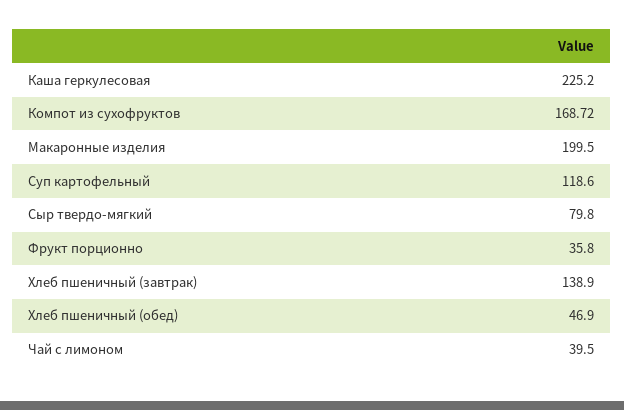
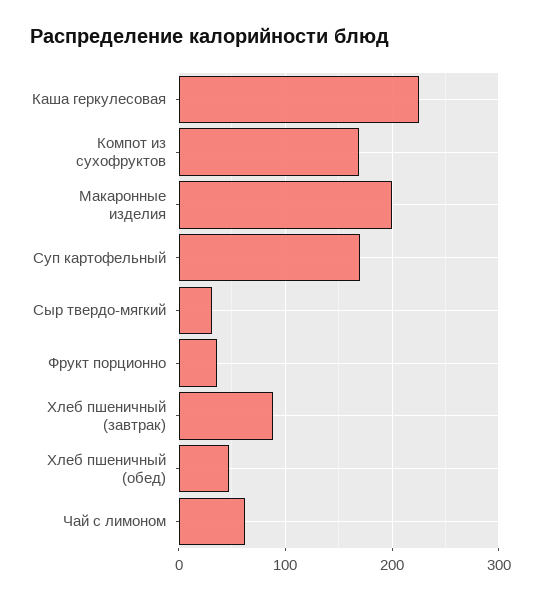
Суп картофельный: 118.6 -> 170
Сыр твердо-мягкий: 79.8 -> 30
Хлеб пшеничный (завтрак): 138.9 -> 90
Чай с лимоном: 39.5 -> 60

